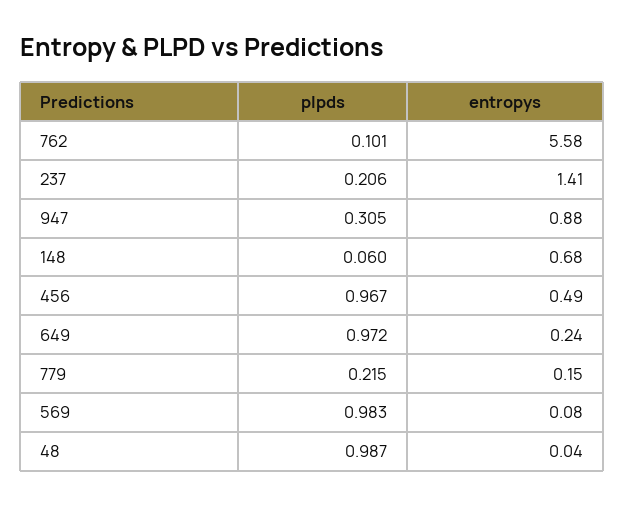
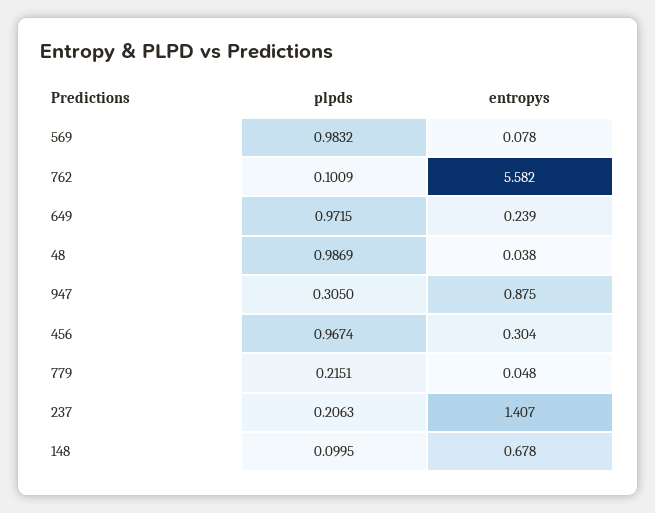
plpds, 148: 0.06 -> 0.0995
entropys, 456: 0.49 -> 0.304
entropys, 779: 0.15 -> 0.048

